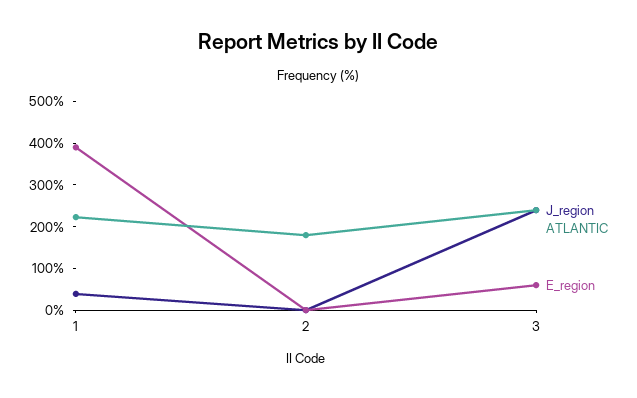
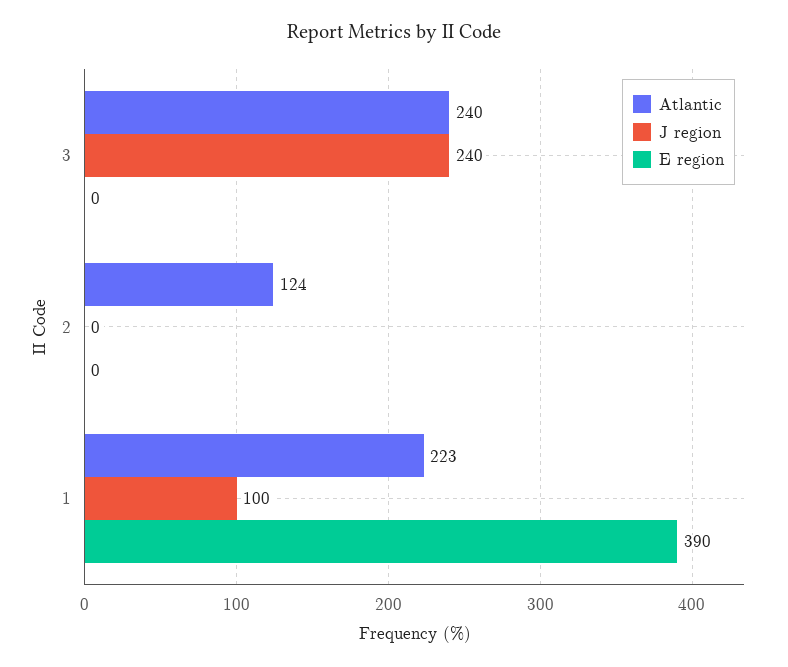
J_region, 1: 40 -> 100
ATLANTIC, 2: 180 -> 124
E_region, 3: 60 -> 0

